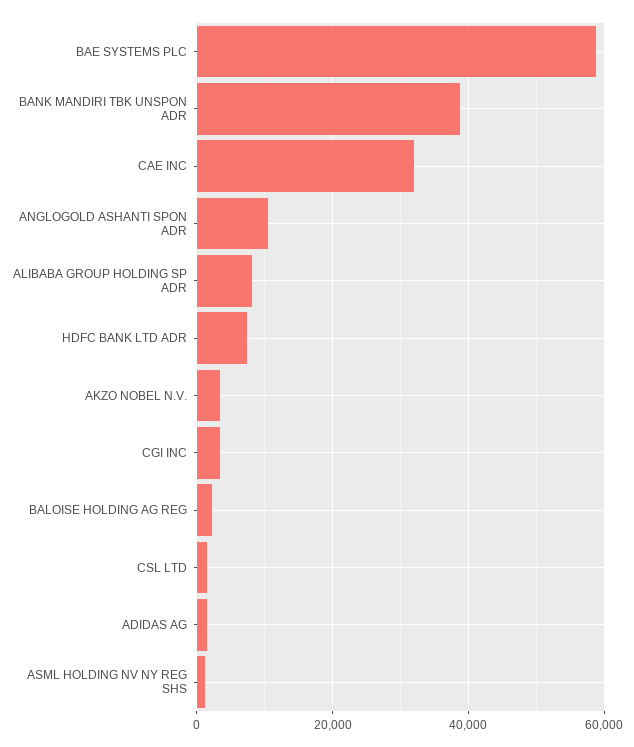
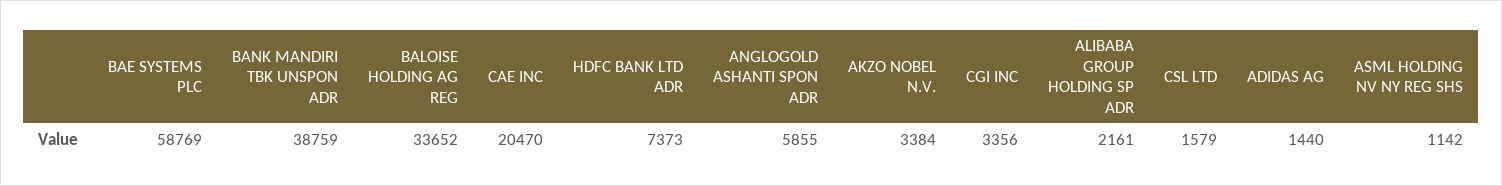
CAE INC: 32000 -> 20470
ANGLOGOLD ASHANTI SPON ADR: 10000 -> 5855
ALIBABA GROUP HOLDING SP ADR: 8000 -> 2161
BALOISE HOLDING AG REG: 2000 -> 33652

